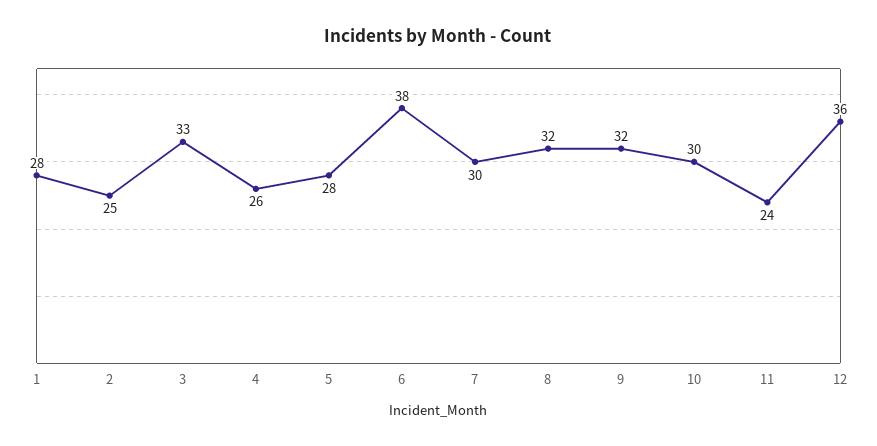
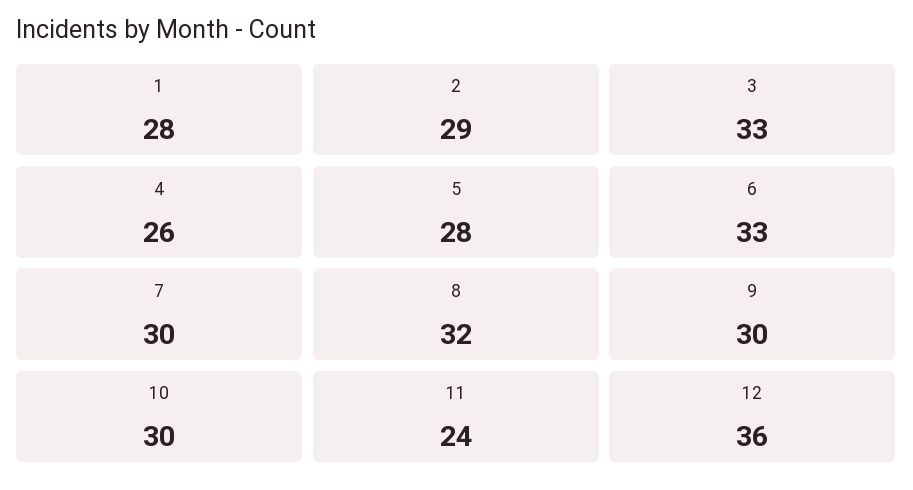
2: 25 -> 29
6: 38 -> 33
9: 32 -> 30

